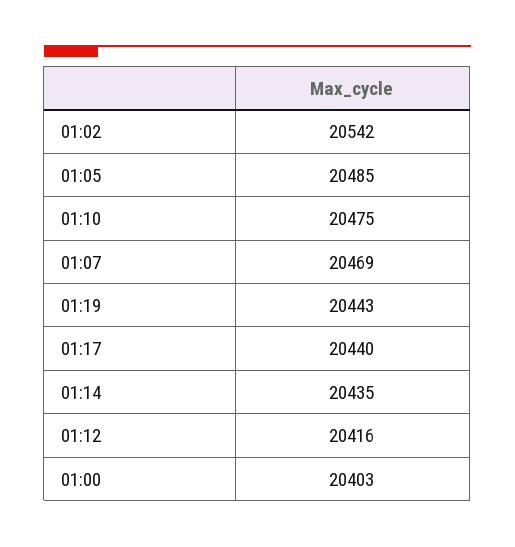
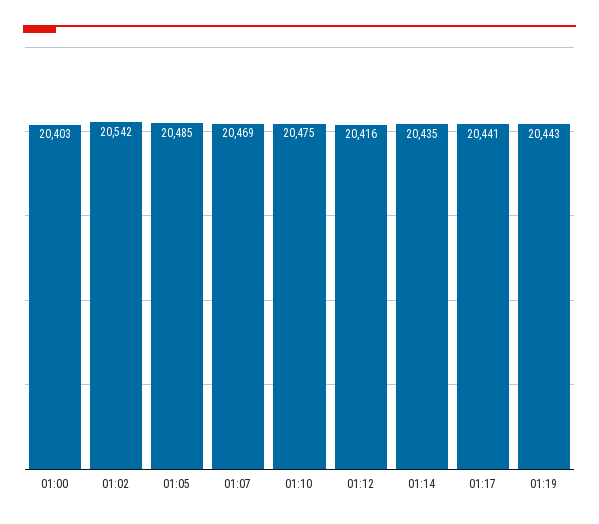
01:17: 20440 -> 20441

